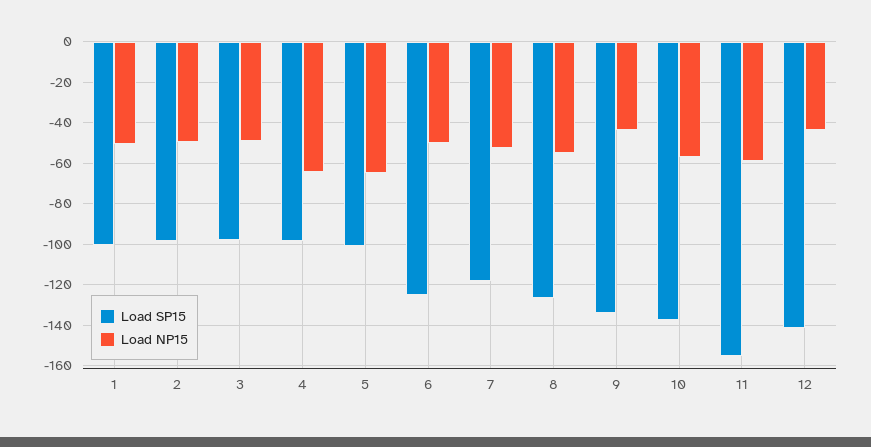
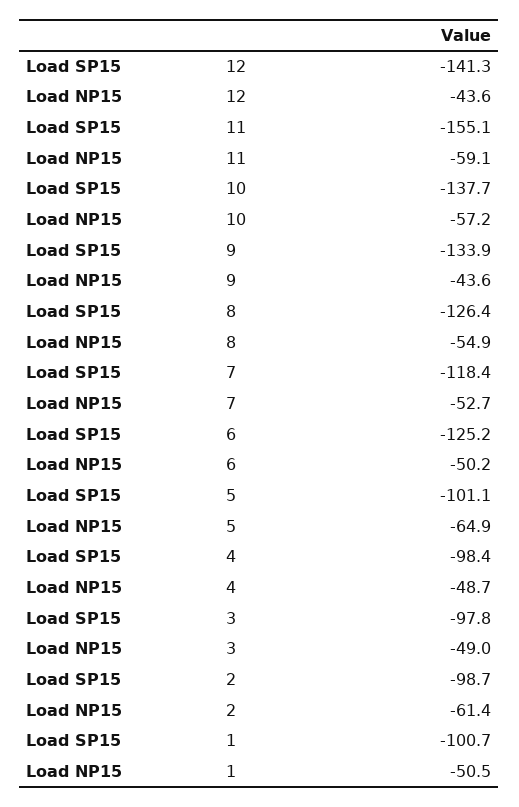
Load NP15, 2: -50 -> -61.4
Load NP15, 4: -65 -> -48.7

